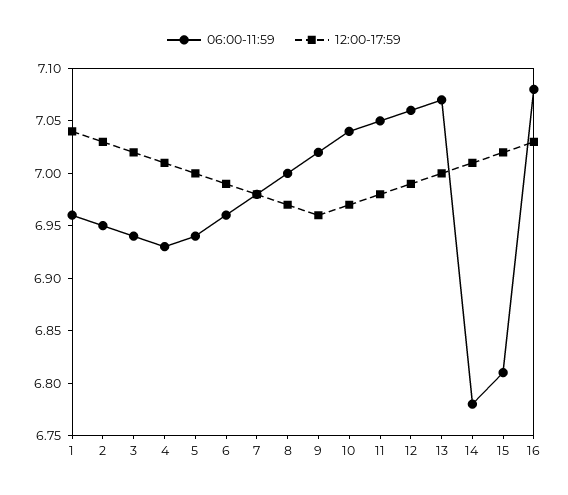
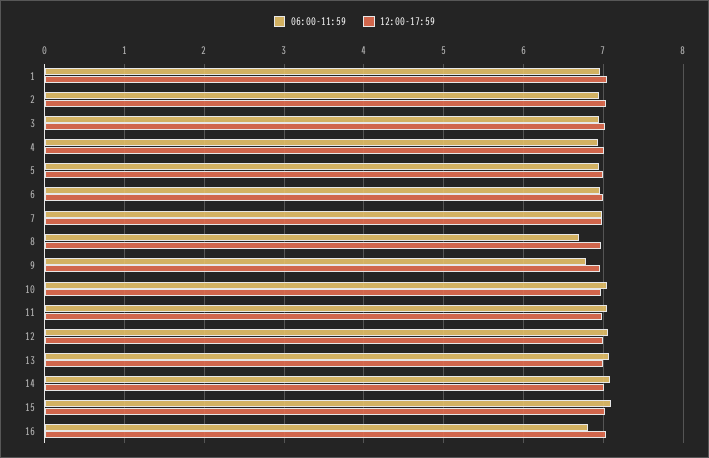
06:00-11:59, 8: 7 -> 6.7
06:00-11:59, 9: 7.02 -> 6.8
06:00-11:59, 14: 6.78 -> 7.1
06:00-11:59, 15: 6.81 -> 7.1
06:00-11:59, 16: 7.08 -> 6.8

